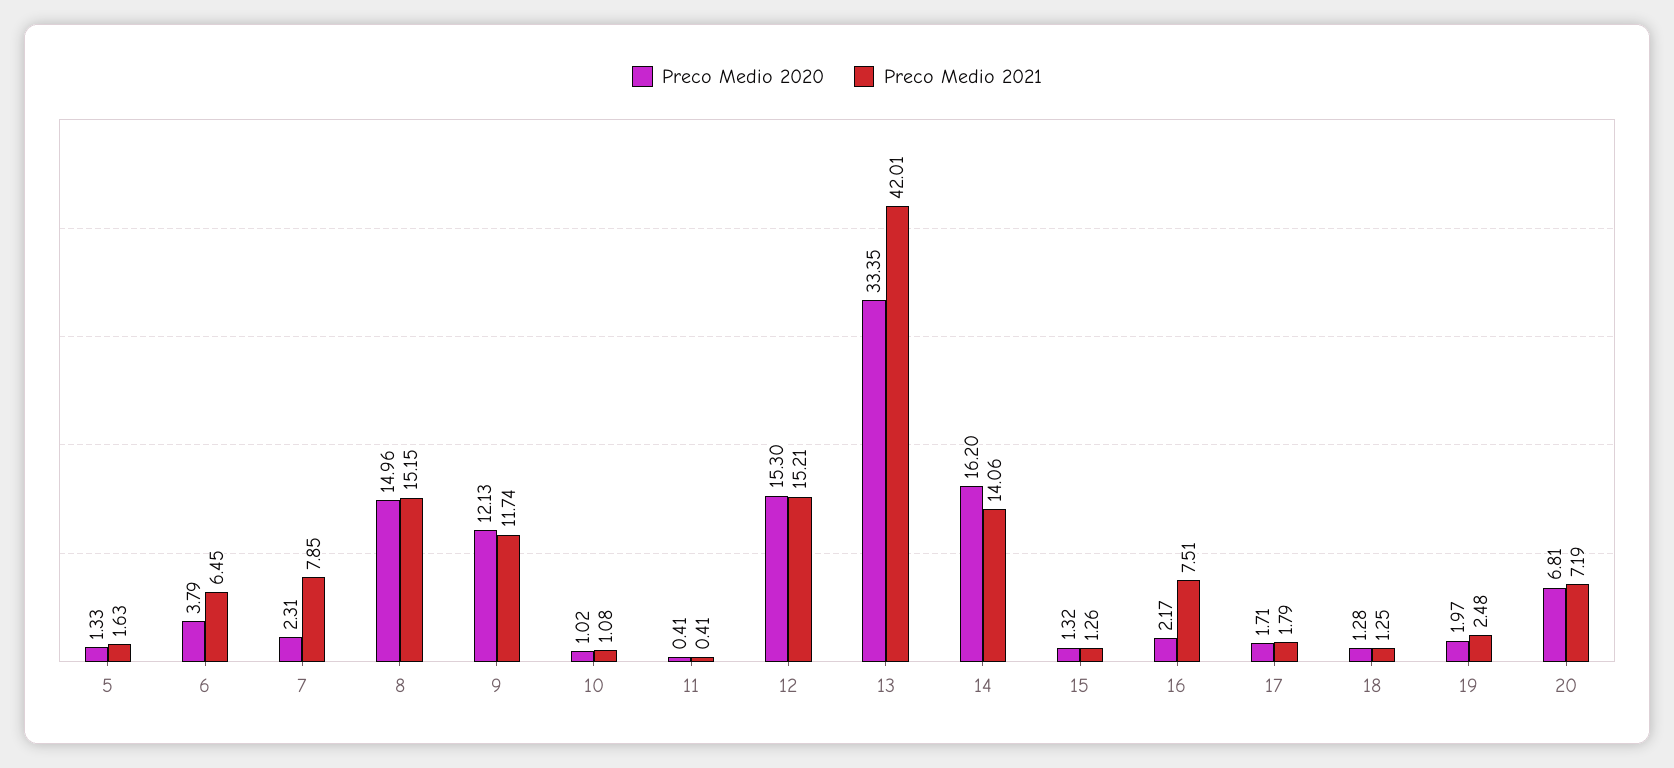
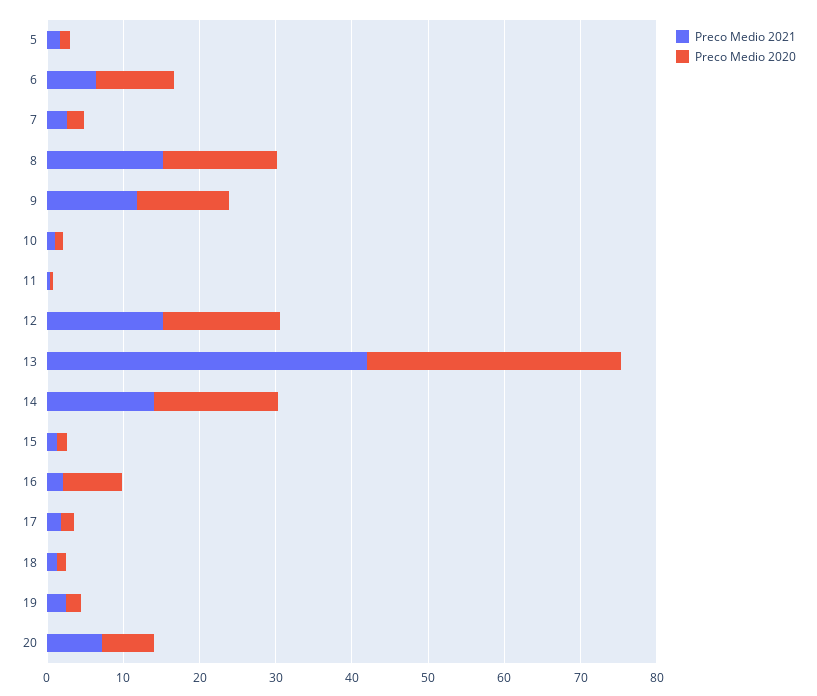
Preco Medio 2020, 6: 3.79 -> 10
Preco Medio 2021, 7: 7.85 -> 2
Preco Medio 2020, 16: 2.17 -> 8
Preco Medio 2021, 16: 7.51 -> 2

